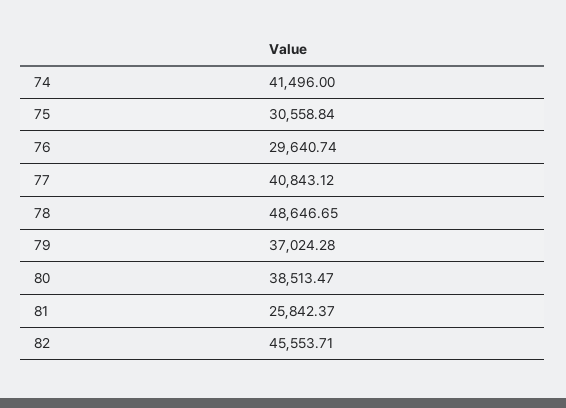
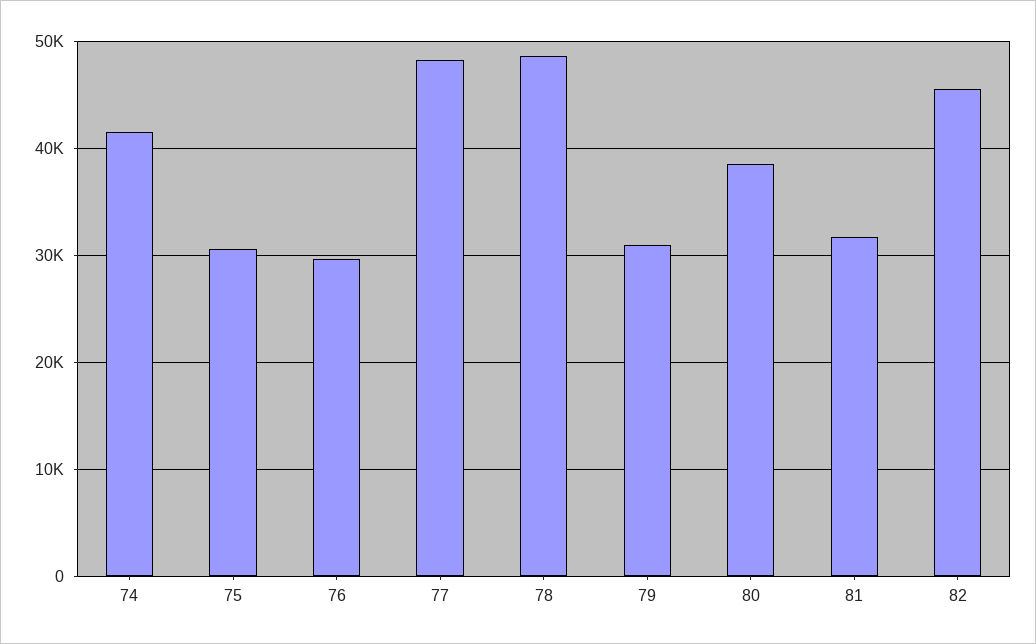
77: 40843.12 -> 48000
79: 37024.28 -> 31000
81: 25842.37 -> 32000

